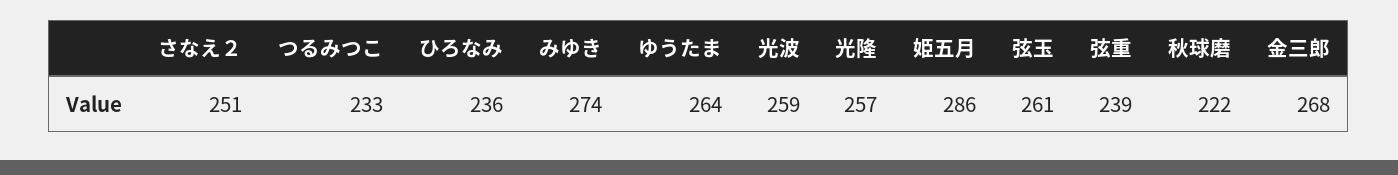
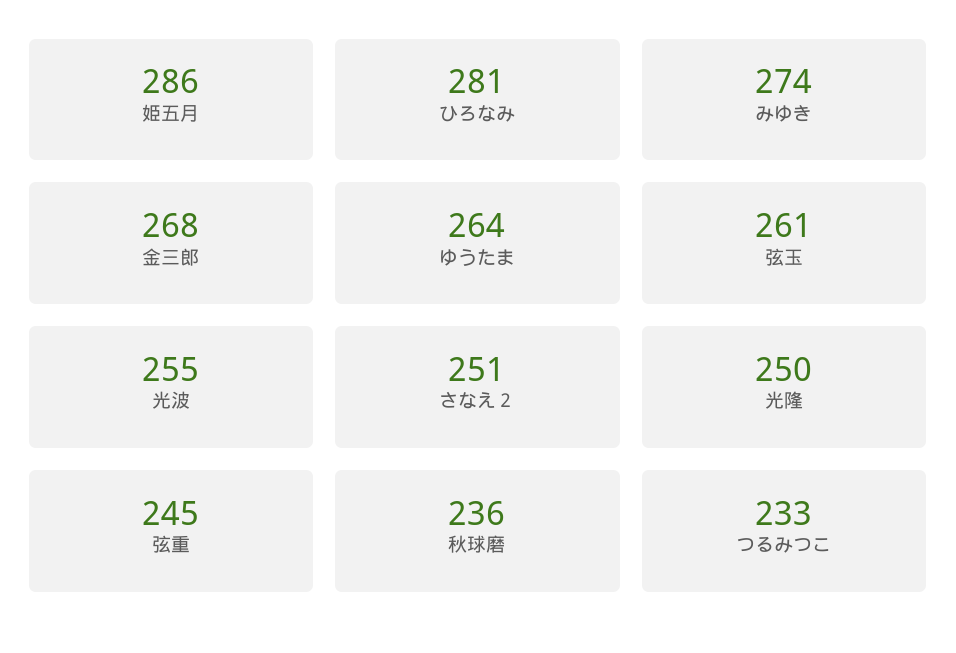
ひろなみ: 236 -> 281
光波: 259 -> 255
光隆: 257 -> 250
弦重: 239 -> 245
秋球磨: 222 -> 236

